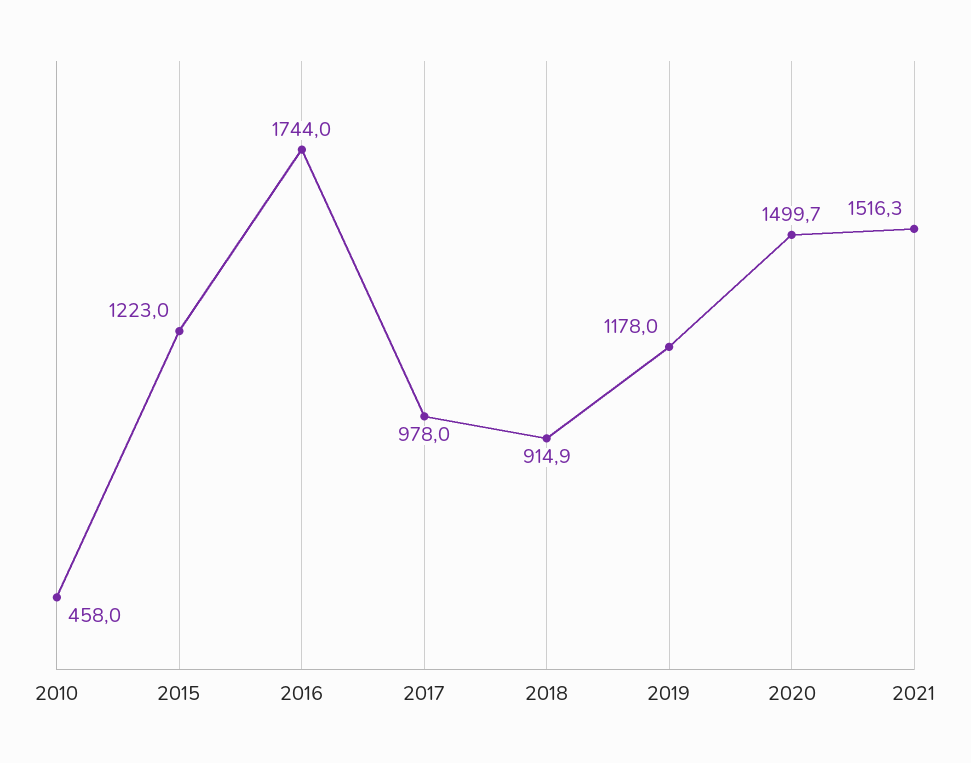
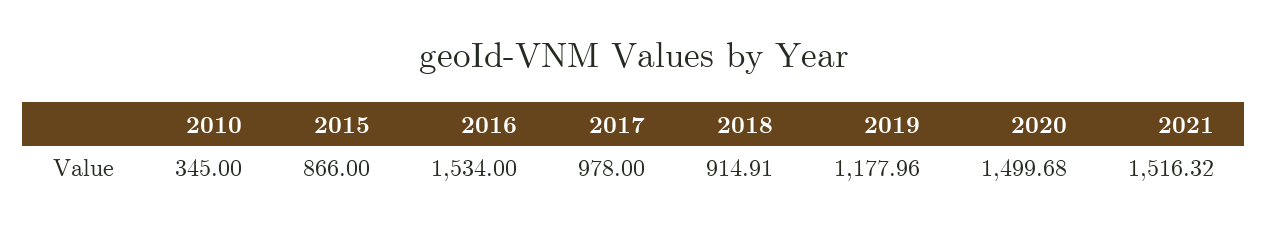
2010: 458 -> 345
2015: 1223 -> 866
2016: 1744 -> 1534

